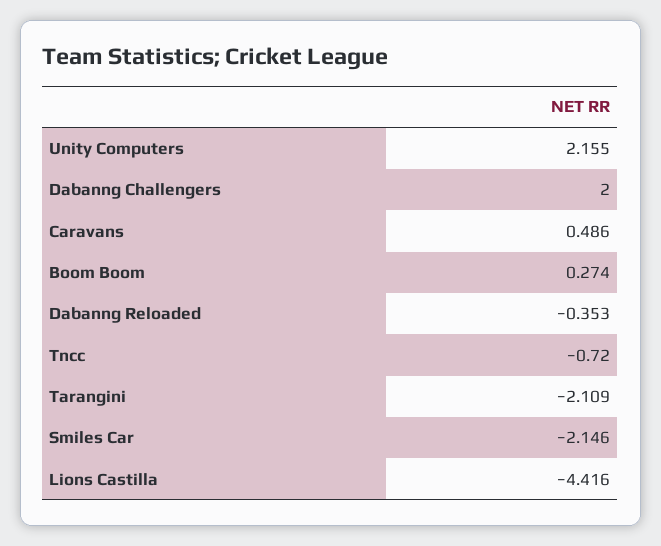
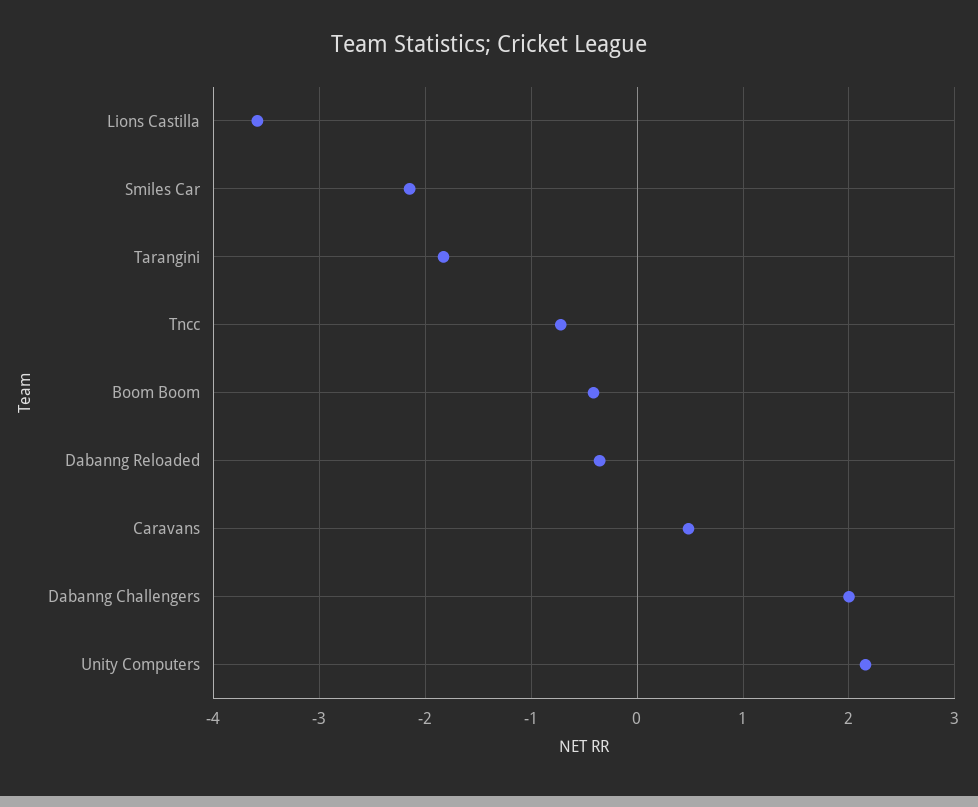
Boom Boom: 0.274 -> -0.4
Tarangini: -2.109 -> -1.8
Lions Castilla: -4.416 -> -3.6

